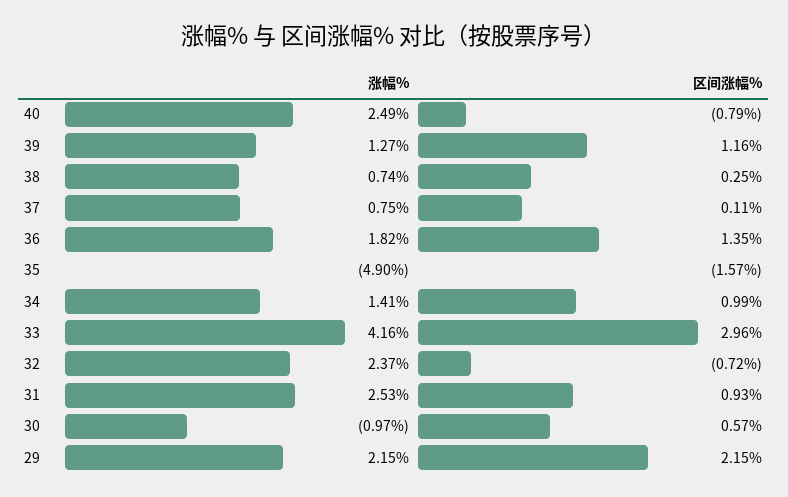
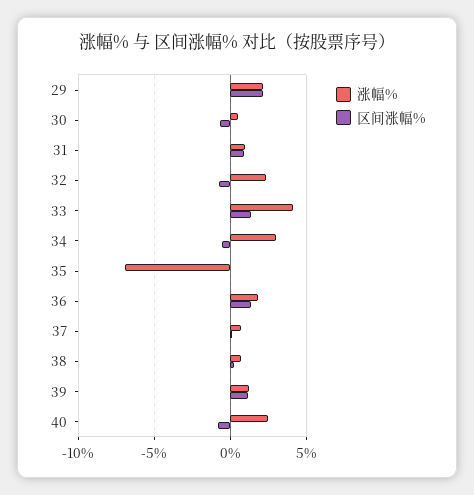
涨幅%, 35: -4.9 -> -7
区间涨幅%, 35: -1.57 -> 0
涨幅%, 34: 1.41 -> 3
区间涨幅%, 34: 0.99 -> -0.5
区间涨幅%, 33: 2.96 -> 1.5
涨幅%, 31: 2.53 -> 1
涨幅%, 30: -0.97 -> 0.5
区间涨幅%, 30: 0.57 -> -0.5

